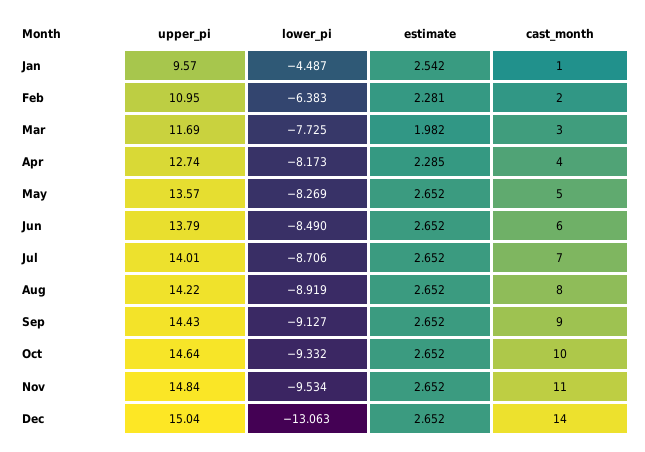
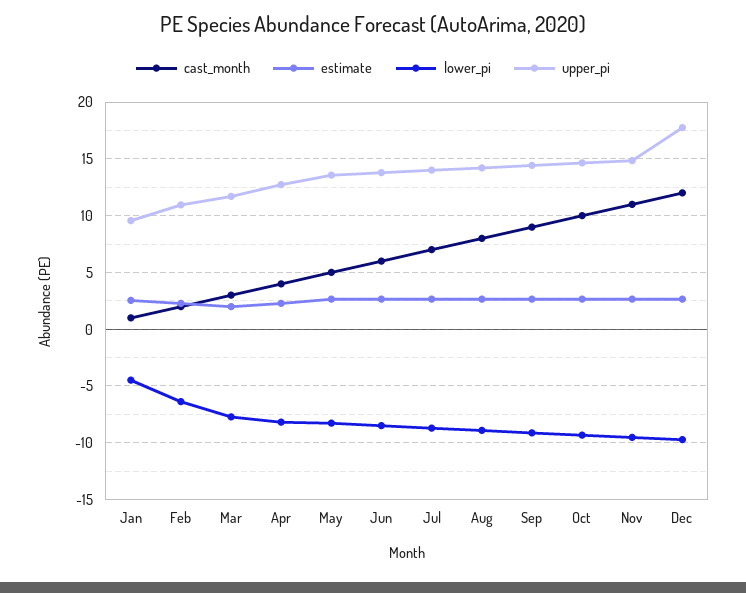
upper_pi, Dec: 15.04 -> 18
lower_pi, Dec: -13.063 -> -10
cast_month, Dec: 14 -> 12

